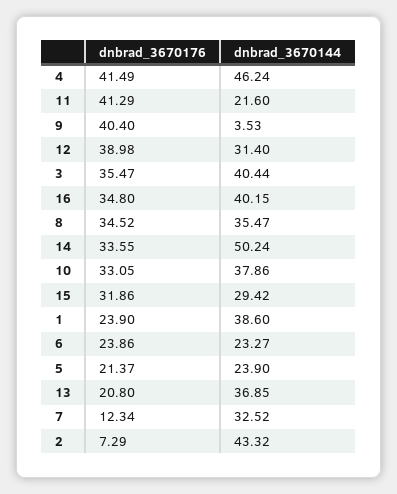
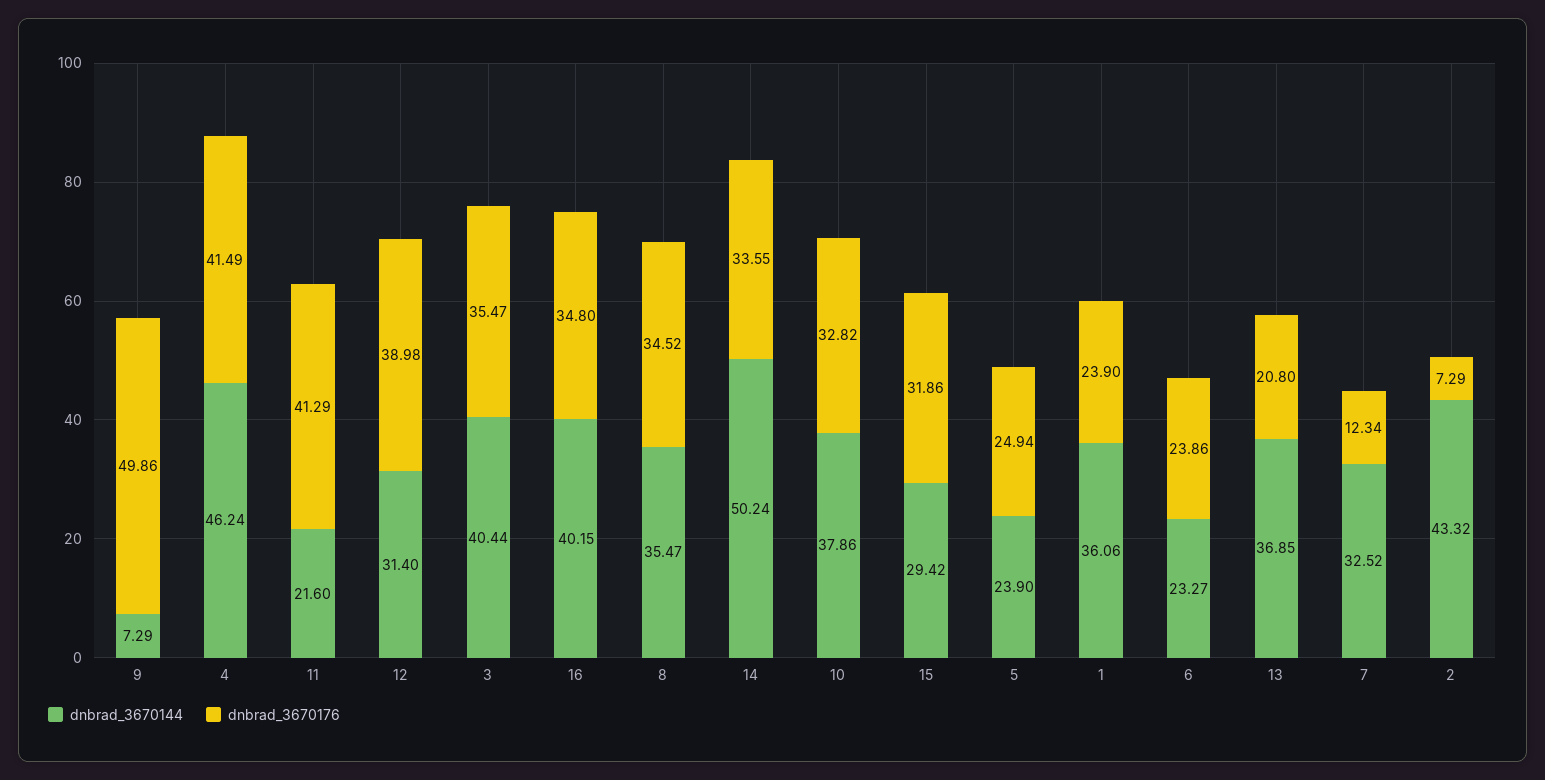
dnbrad_3670176, 9: 40.4 -> 49.86
dnbrad_3670144, 9: 3.53 -> 7.29
dnbrad_3670176, 10: 33.05 -> 32.82
dnbrad_3670144, 1: 38.6 -> 36.06
dnbrad_3670176, 5: 21.37 -> 24.94

